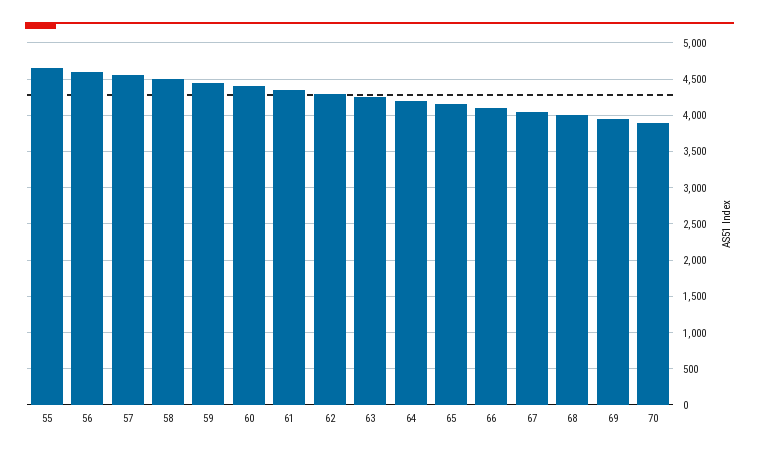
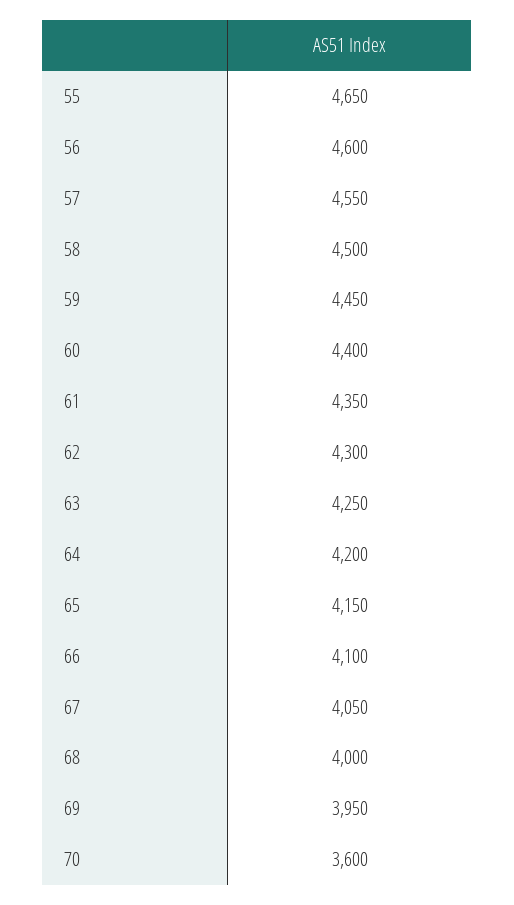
70: 3900 -> 3600

